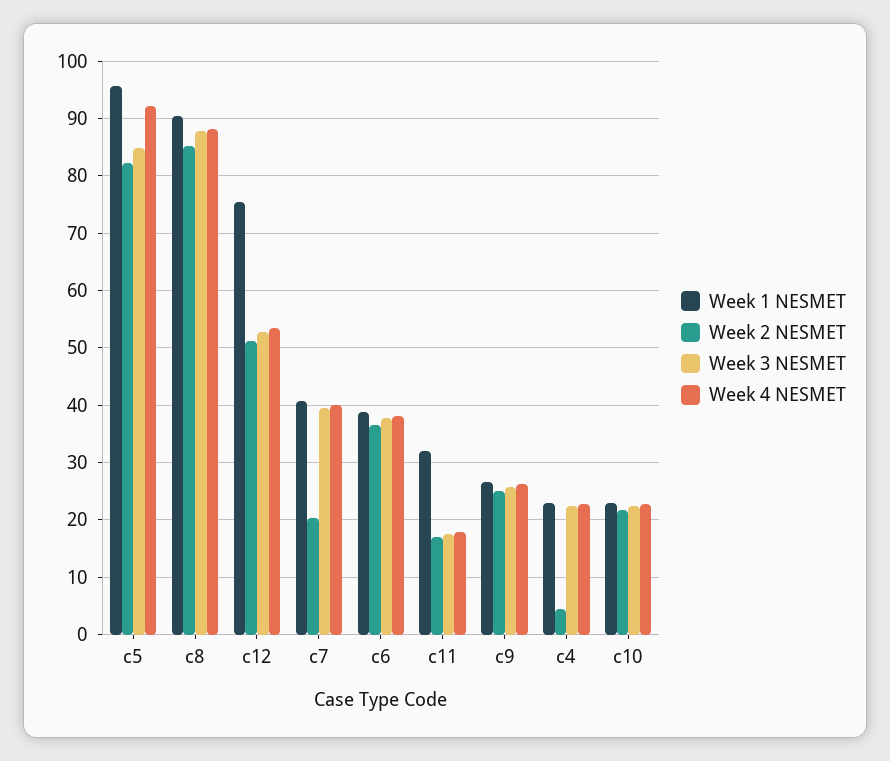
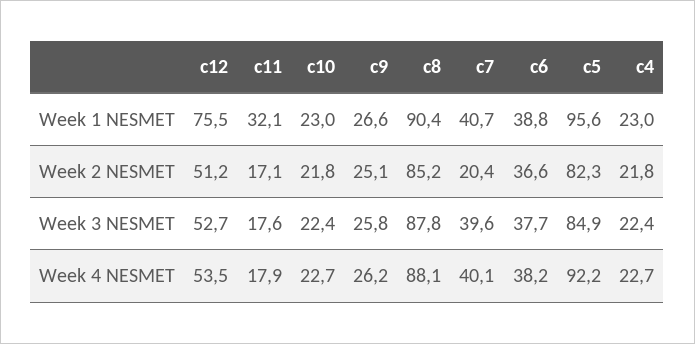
Week 2 NESMET, c4: 4 -> 21.8

